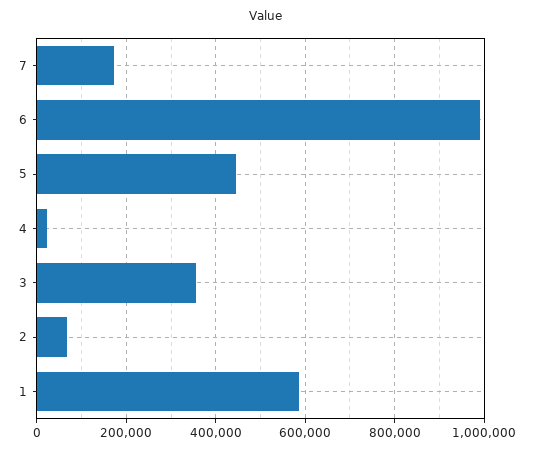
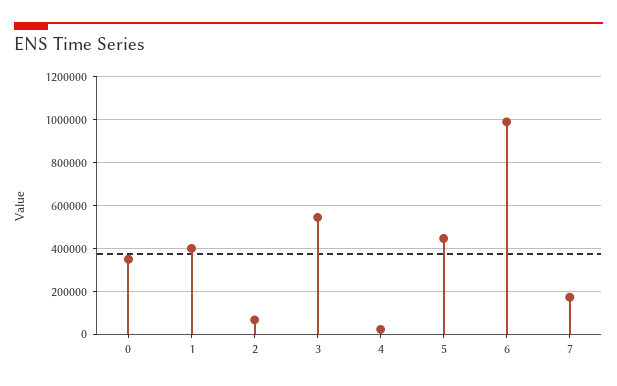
3: 360000 -> 550000
1: 580000 -> 400000
0: none -> 350000

